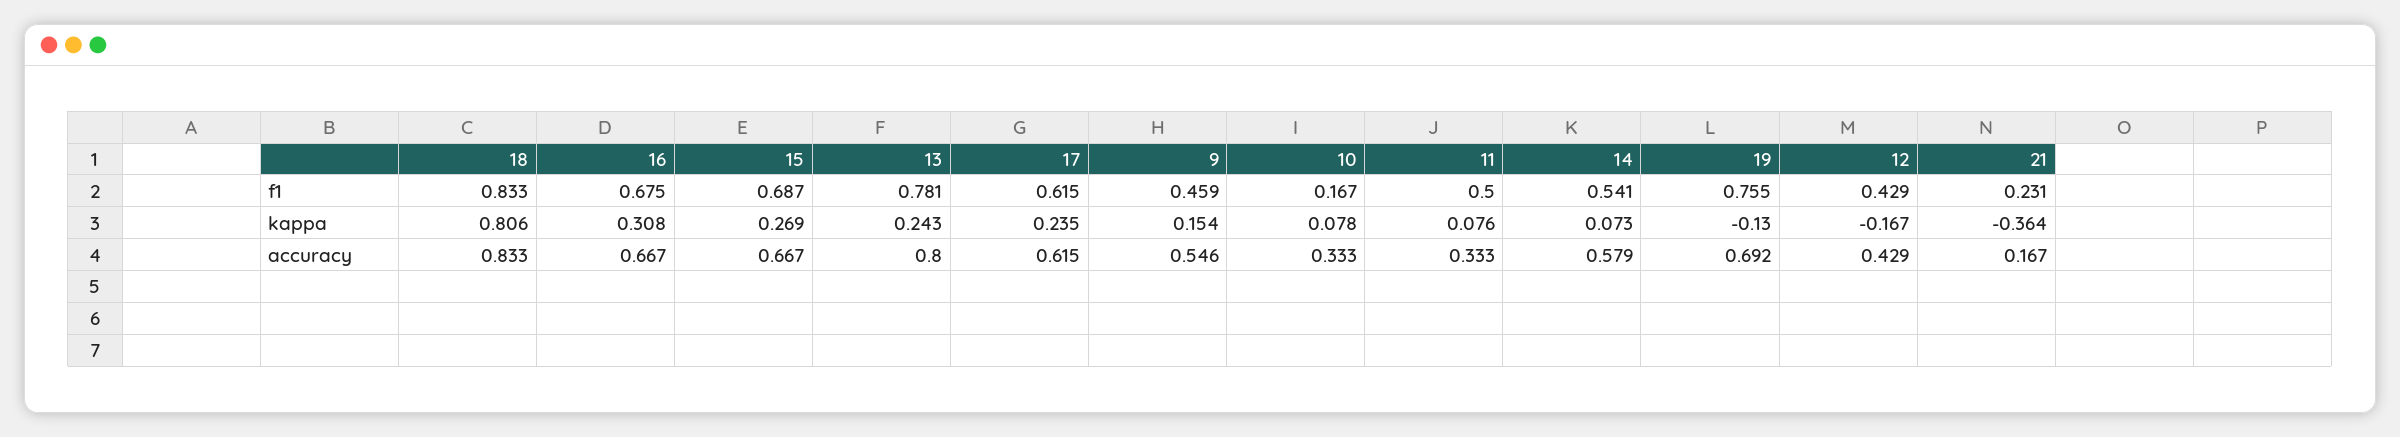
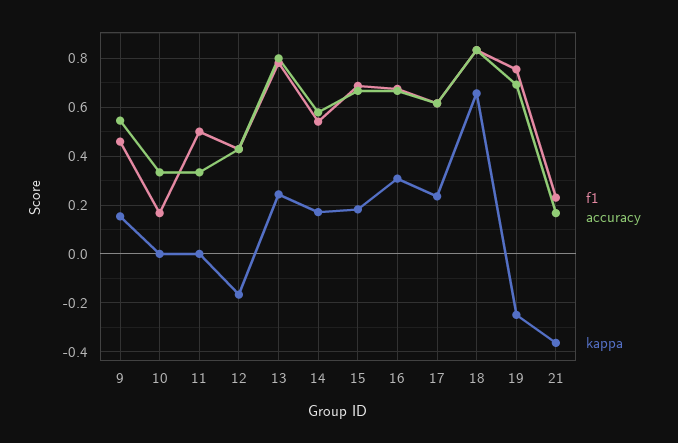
kappa, 18: 0.806 -> 0.65
kappa, 15: 0.269 -> 0.175
kappa, 10: 0.078 -> 0
kappa, 11: 0.076 -> 0
kappa, 14: 0.073 -> 0.175
kappa, 19: -0.13 -> -0.25

